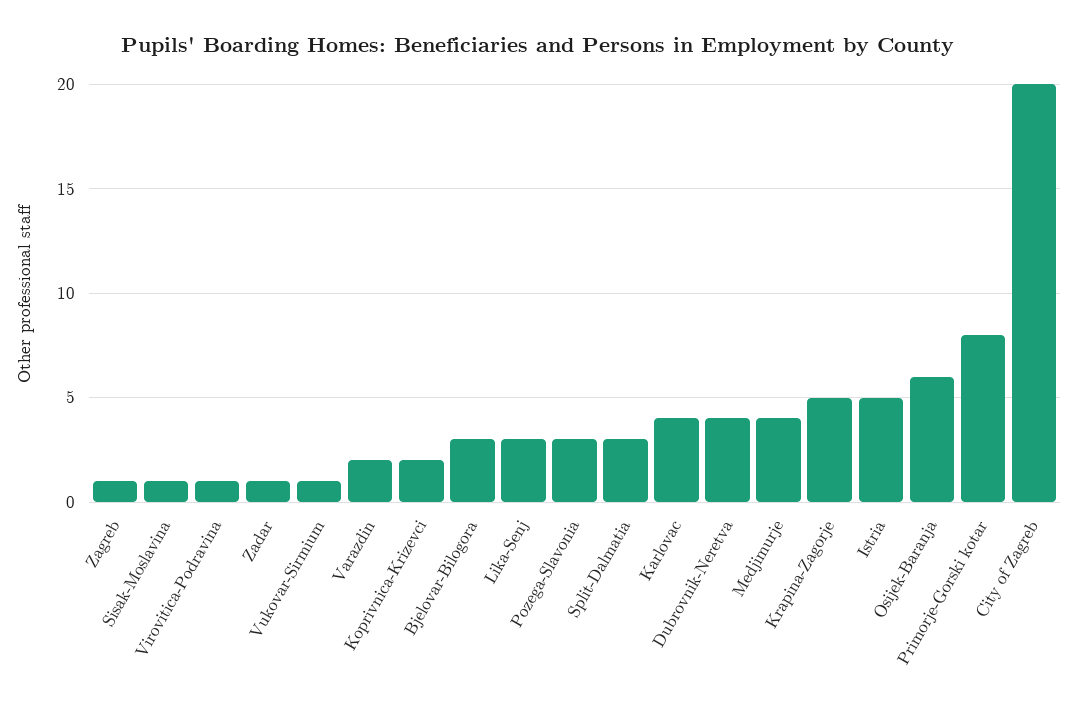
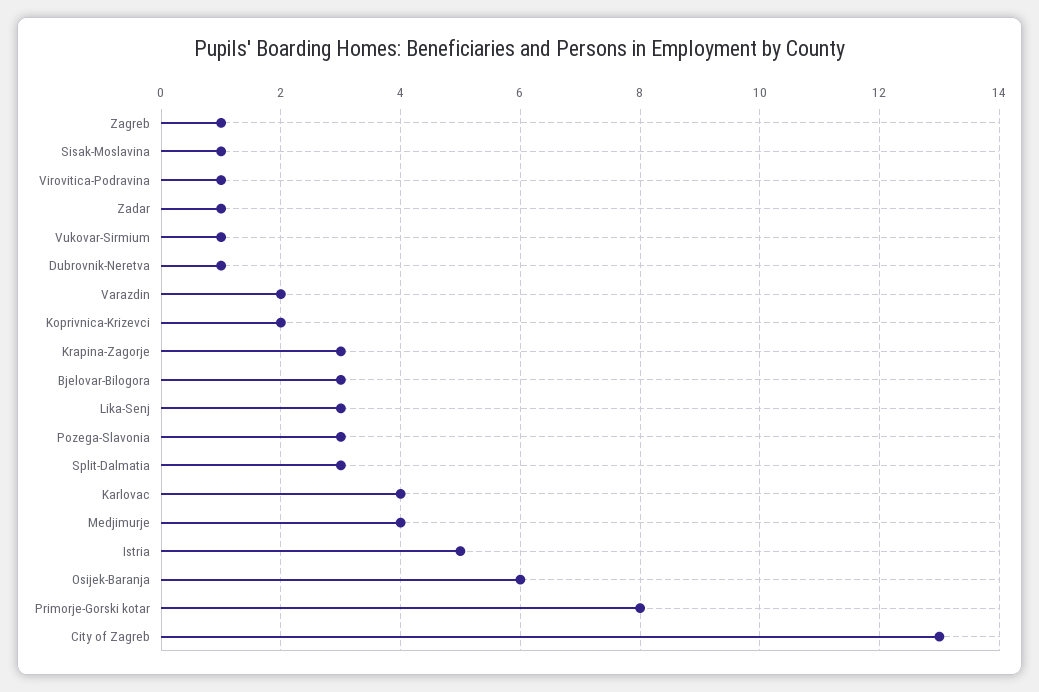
Dubrovnik-Neretva: 4 -> 1
Krapina-Zagorje: 5 -> 3
City of Zagreb: 20 -> 13

